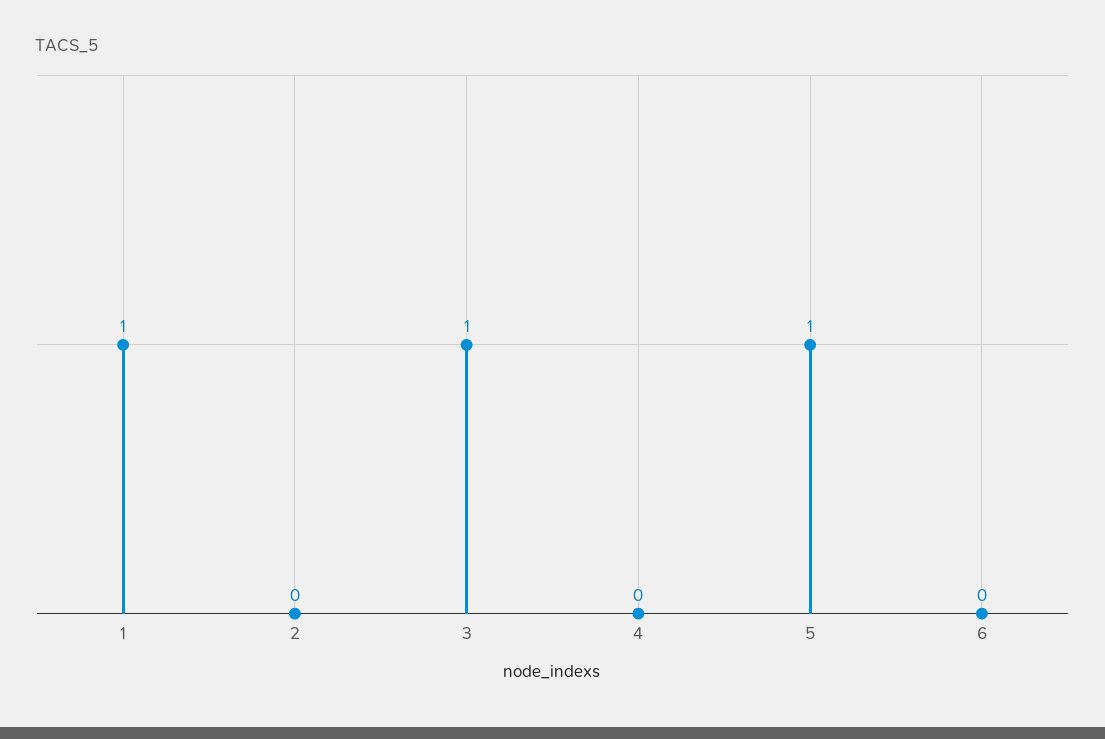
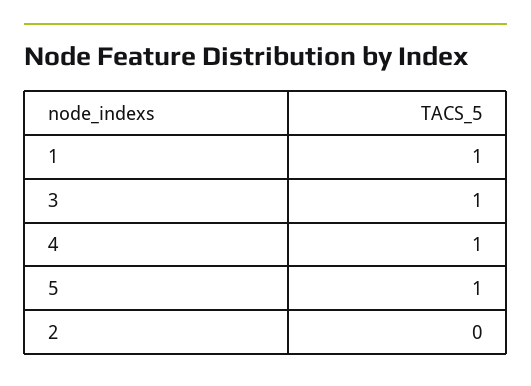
4: 0 -> 1
6: 0 -> none

